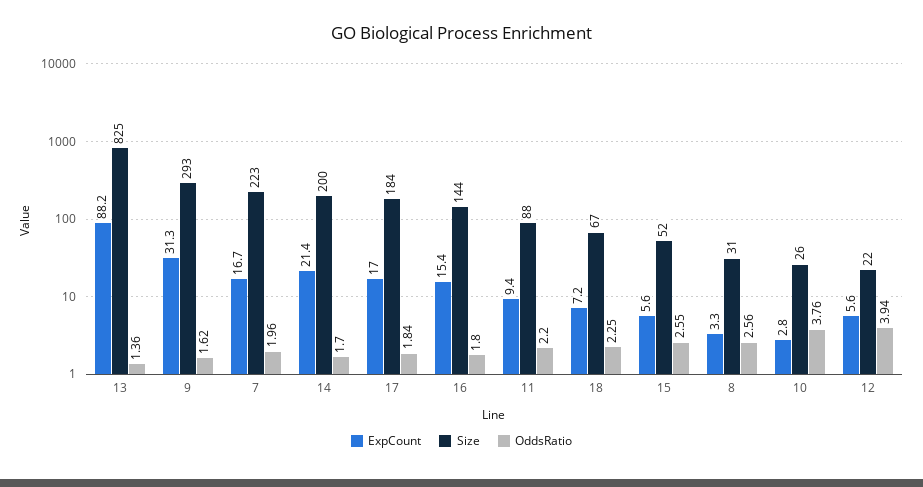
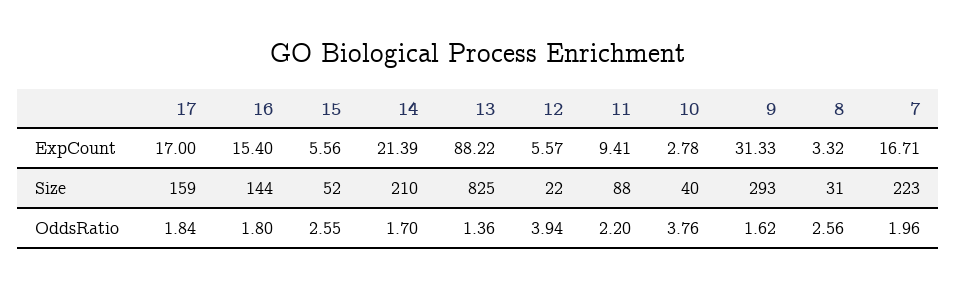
Size, 14: 200 -> 210
Size, 17: 184 -> 159
ExpCount, 18: 7.2 -> none
Size, 18: 67 -> none
OddsRatio, 18: 2.25 -> none
Size, 10: 26 -> 40

